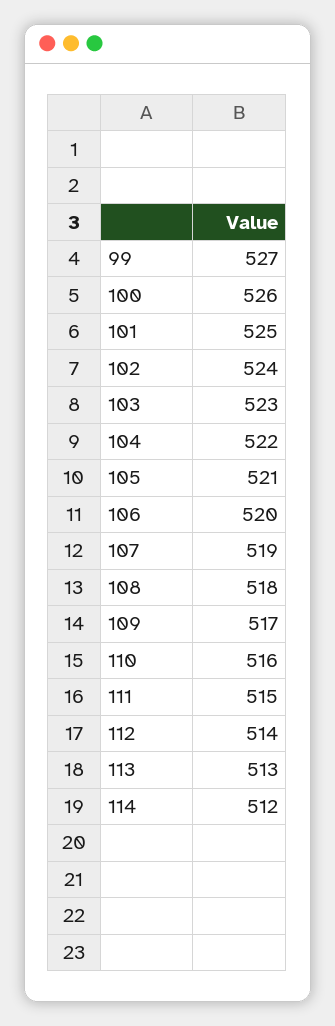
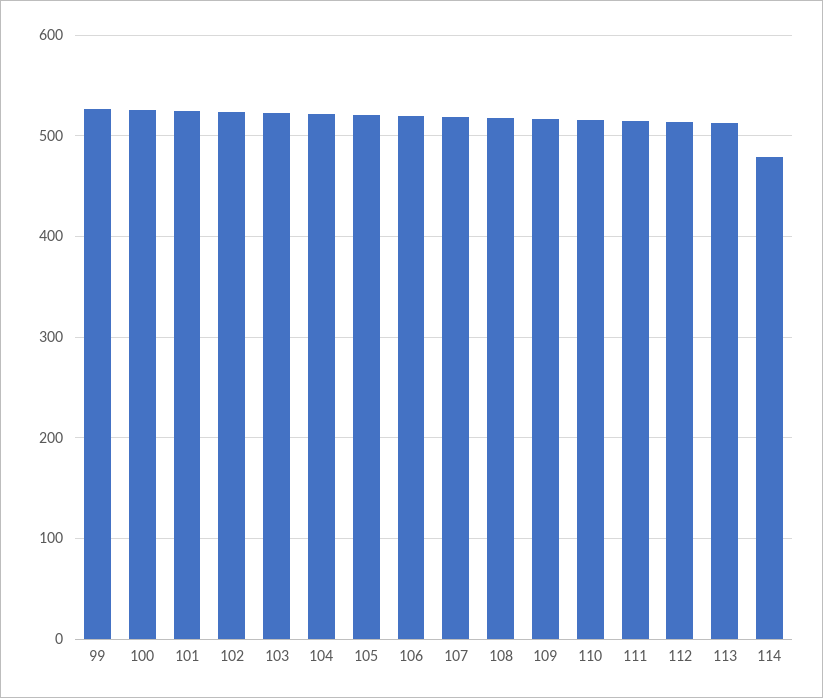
114: 512 -> 480

